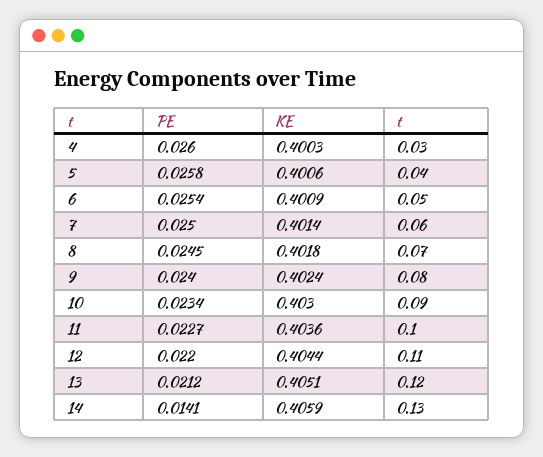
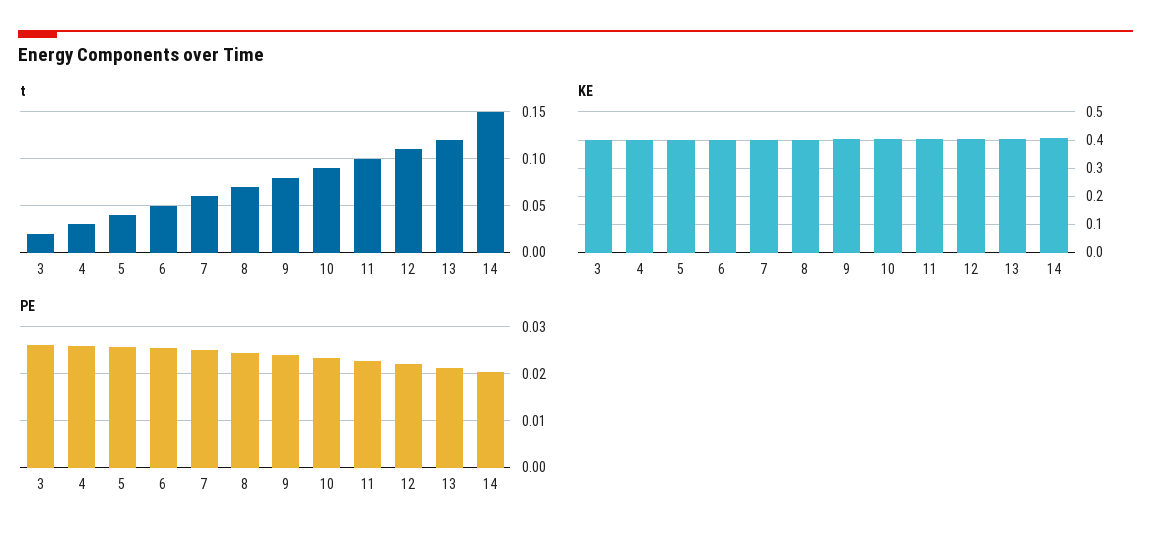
PE, 14: 0.0141 -> 0.02
t, 14: 0.13 -> 0.15
t, 3: none -> 0.02
KE, 3: none -> 0.4
PE, 3: none -> 0.026

